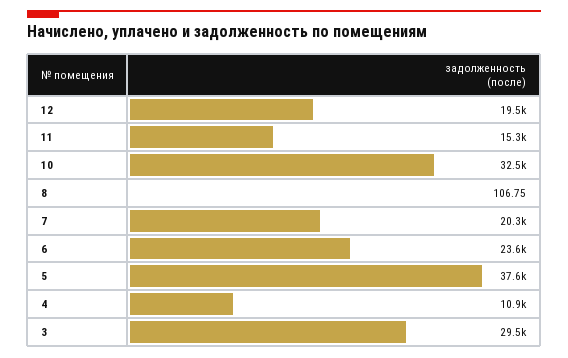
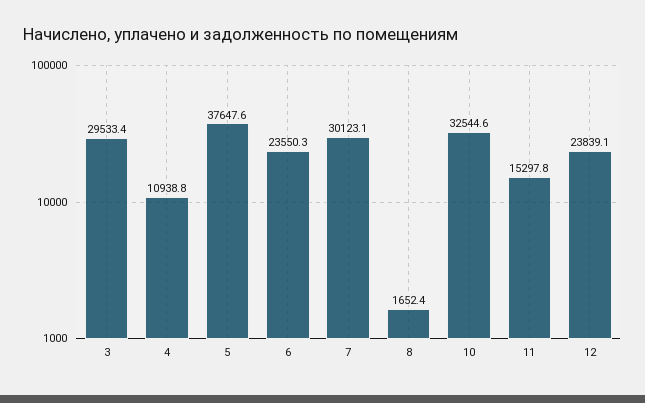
12: 19500 -> 23839.1
8: 106.75 -> 1652.4
7: 20300 -> 30123.1

